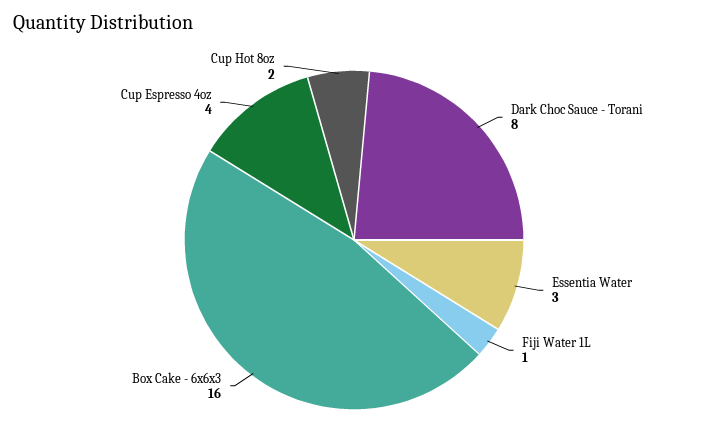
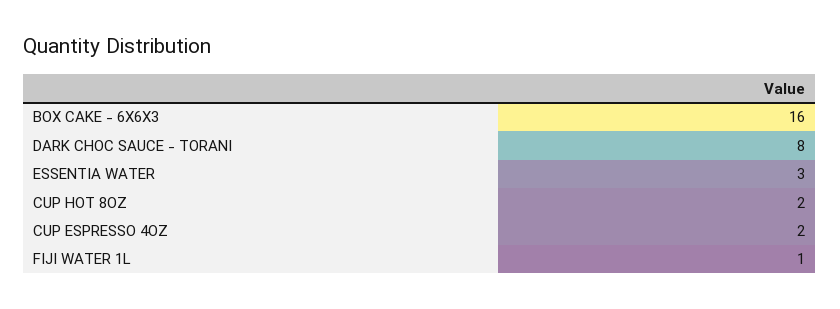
Cup Espresso 4oz: 4 -> 2

